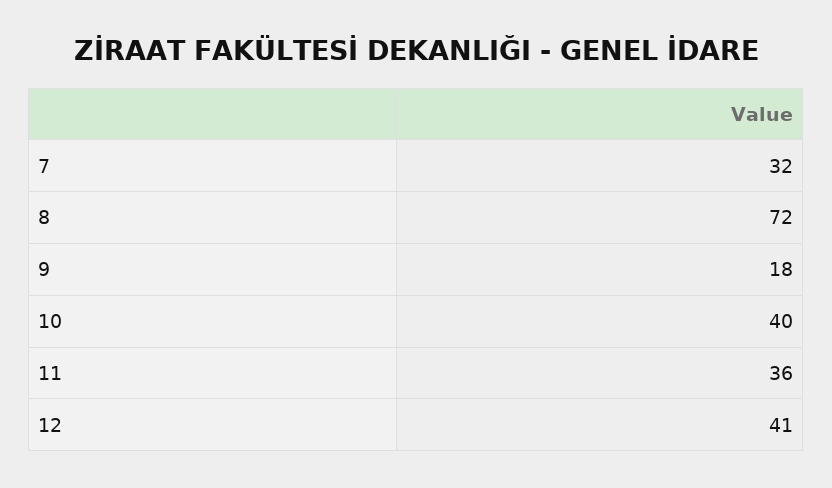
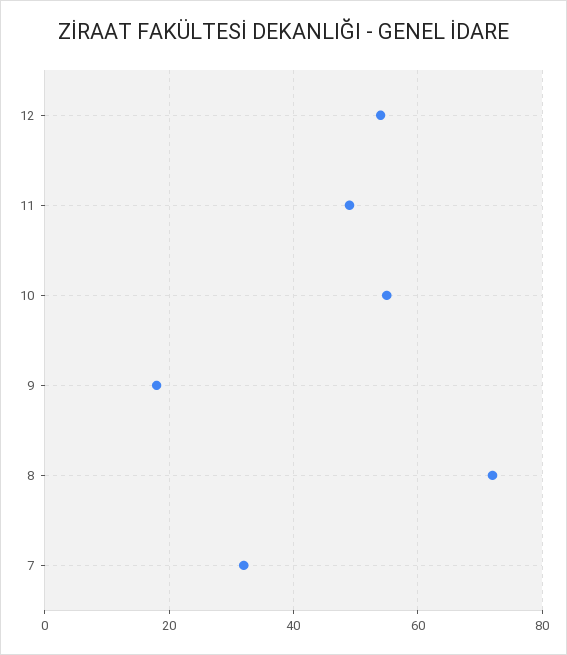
10: 40 -> 55
11: 36 -> 50
12: 41 -> 55

